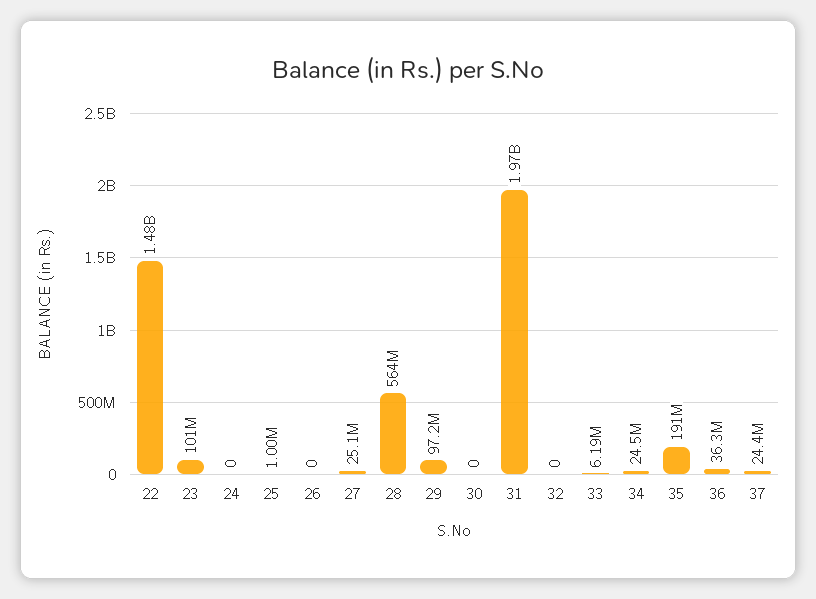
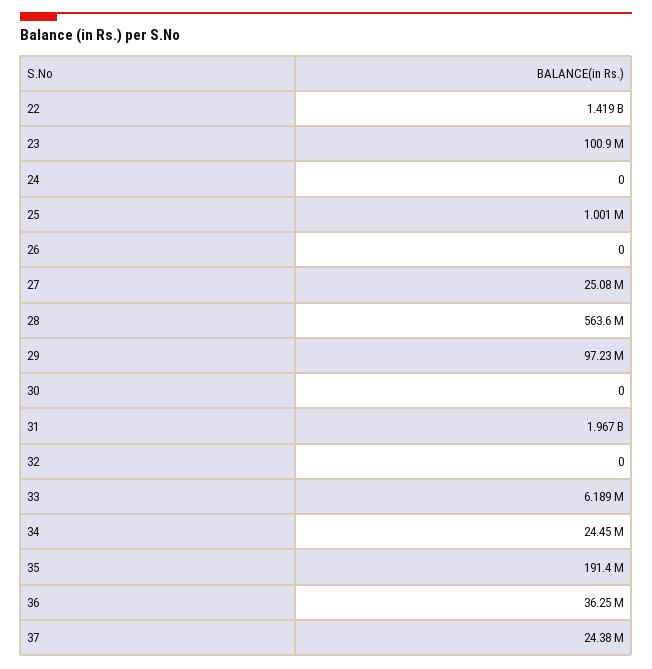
22: 1480000000 -> 1419000000

